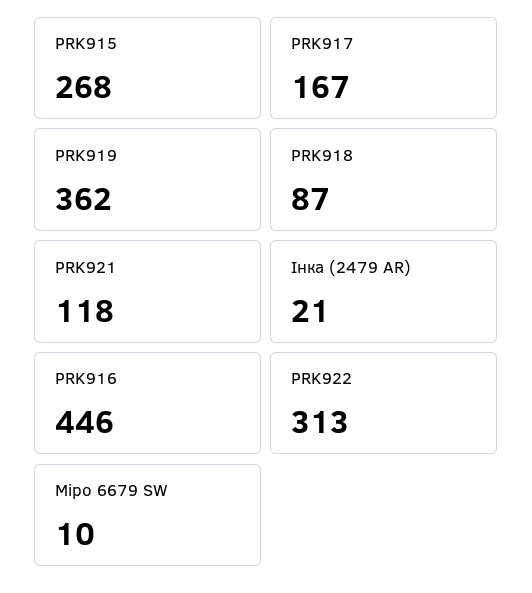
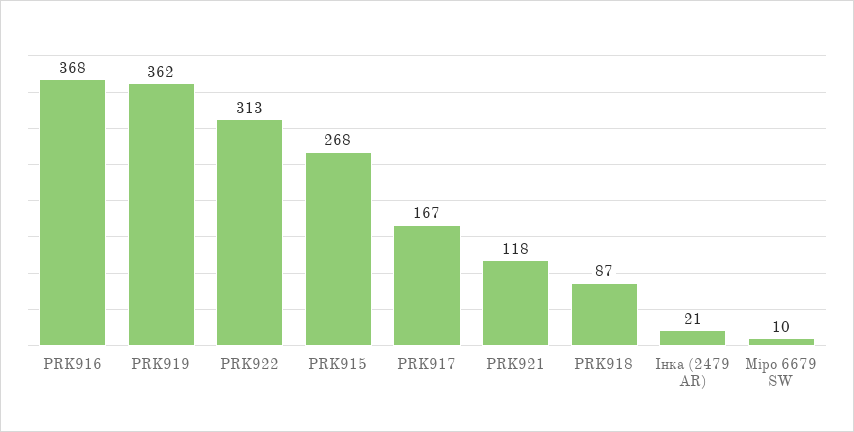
PRK916: 446 -> 368

